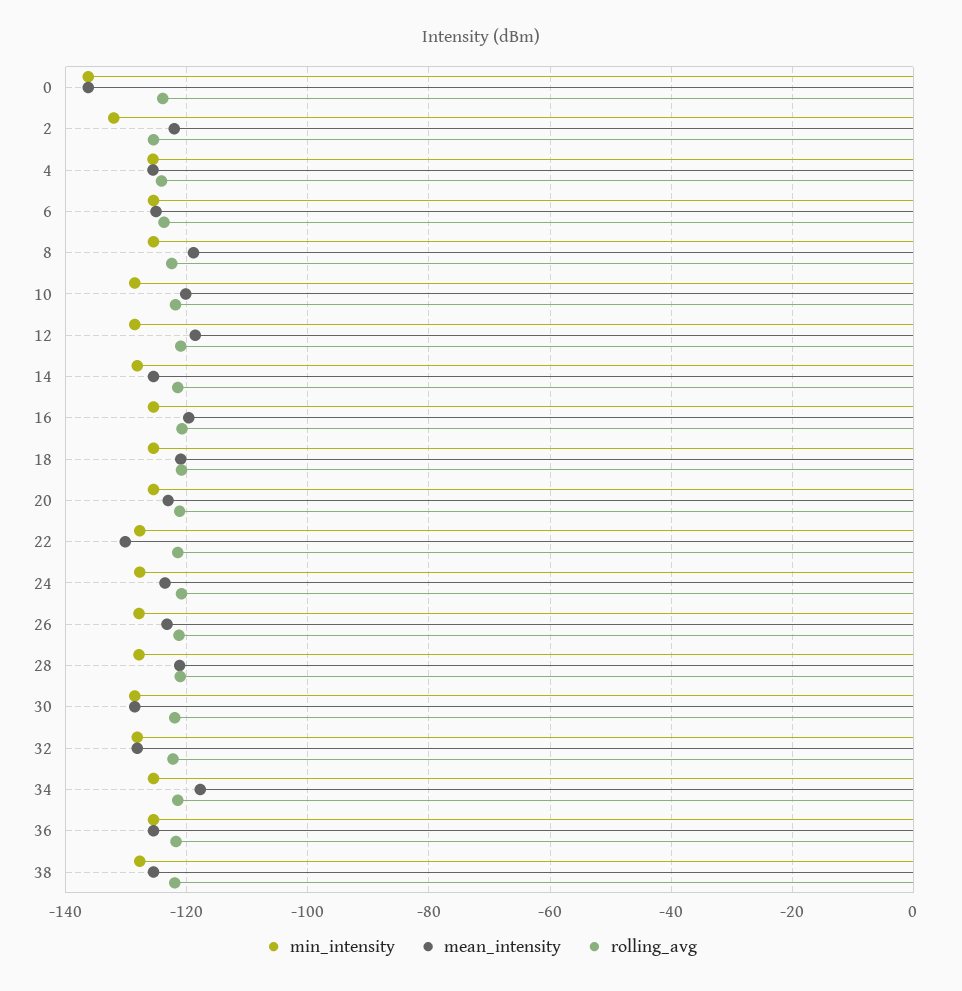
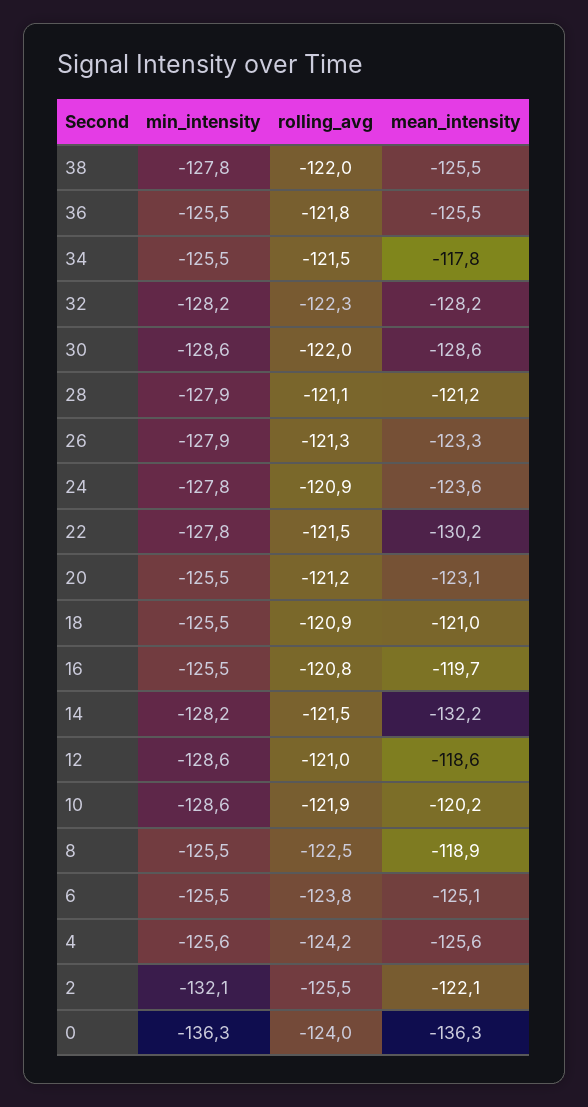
mean_intensity, 14: -126 -> -132.2

